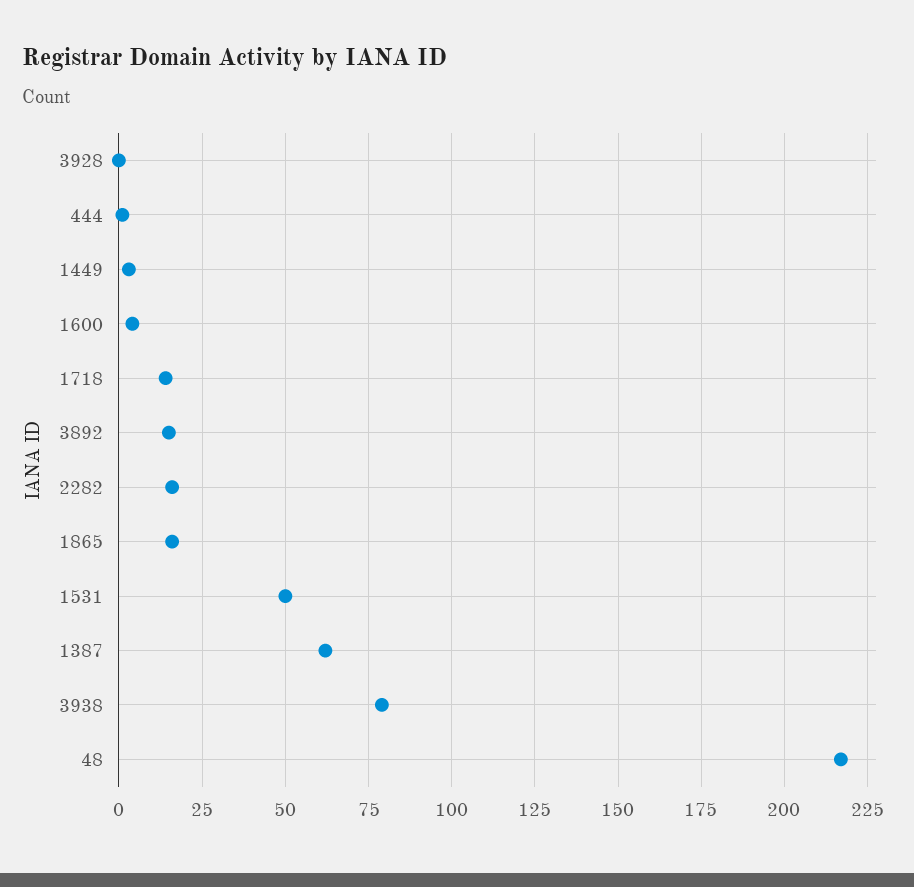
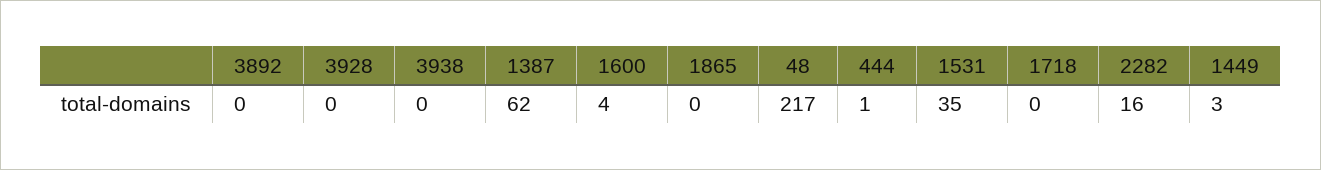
1718: 15 -> 0
3892: 15 -> 0
1865: 15 -> 0
1531: 50 -> 35
3938: 80 -> 0

